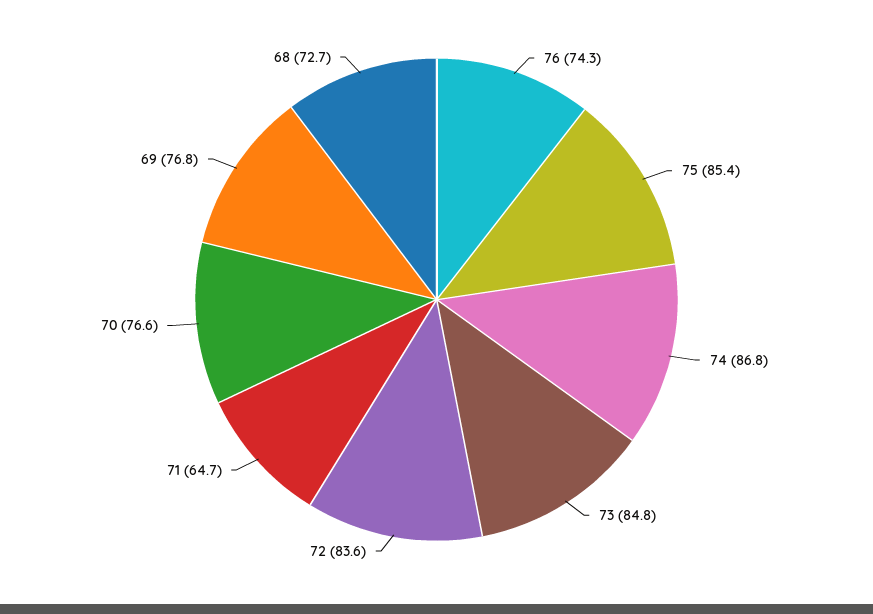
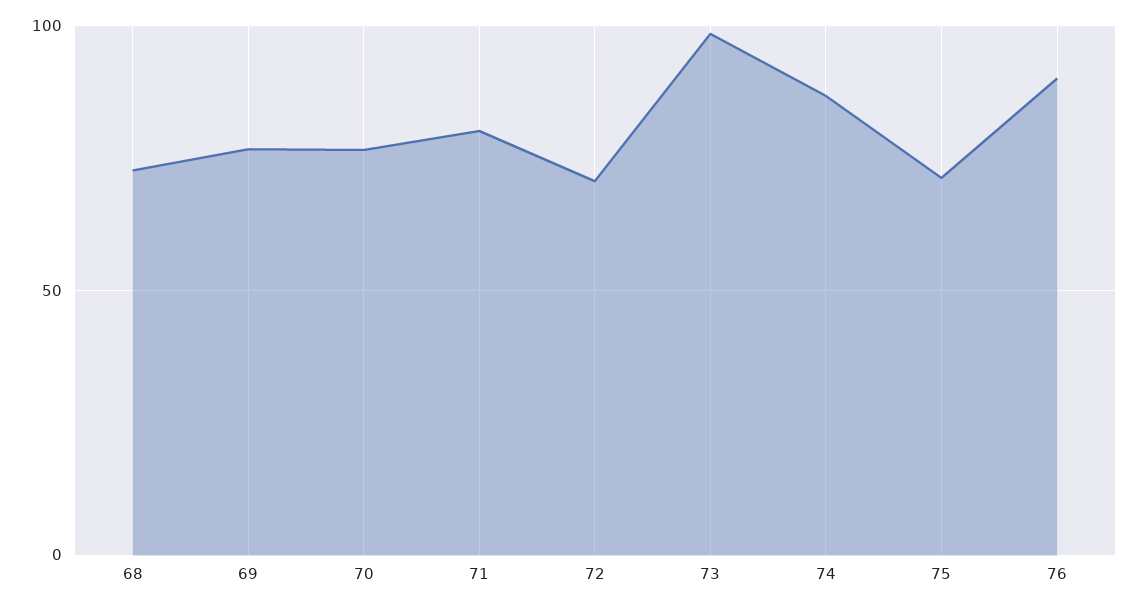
76: 74.3 -> 90
75: 85.4 -> 70
73: 84.8 -> 100
72: 83.6 -> 70
71: 64.7 -> 80

